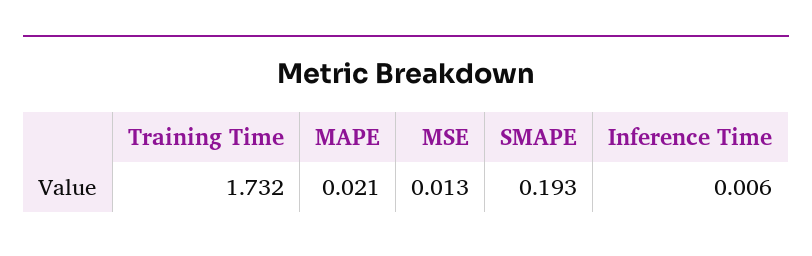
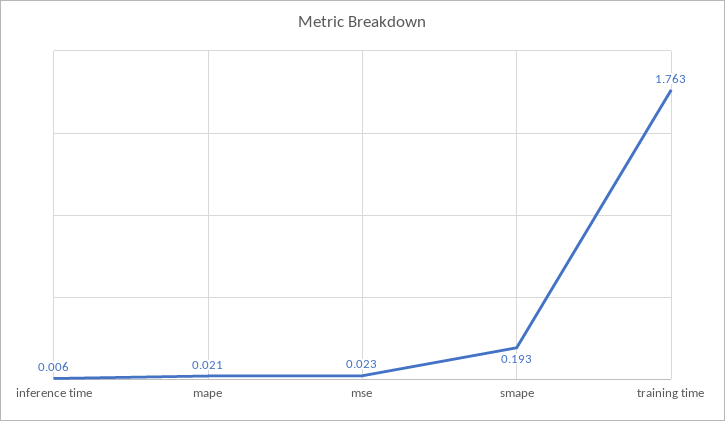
Training Time: 1.732 -> 1.763
MSE: 0.013 -> 0.023

